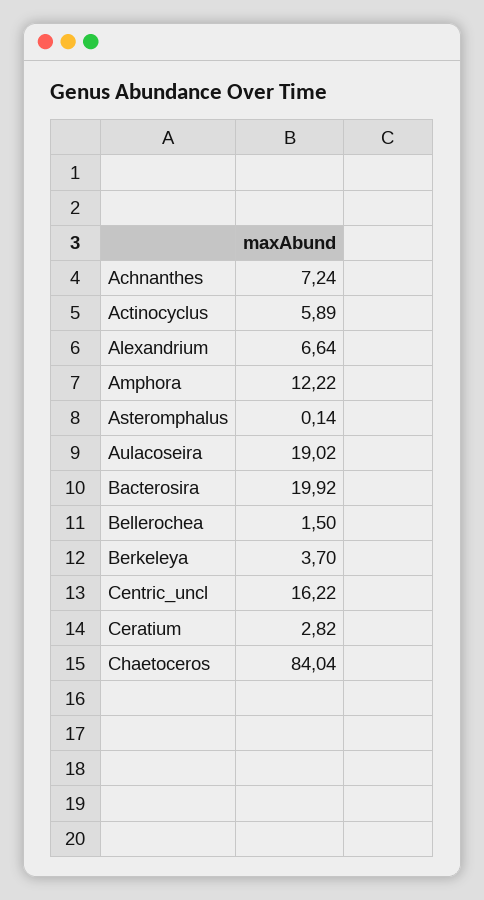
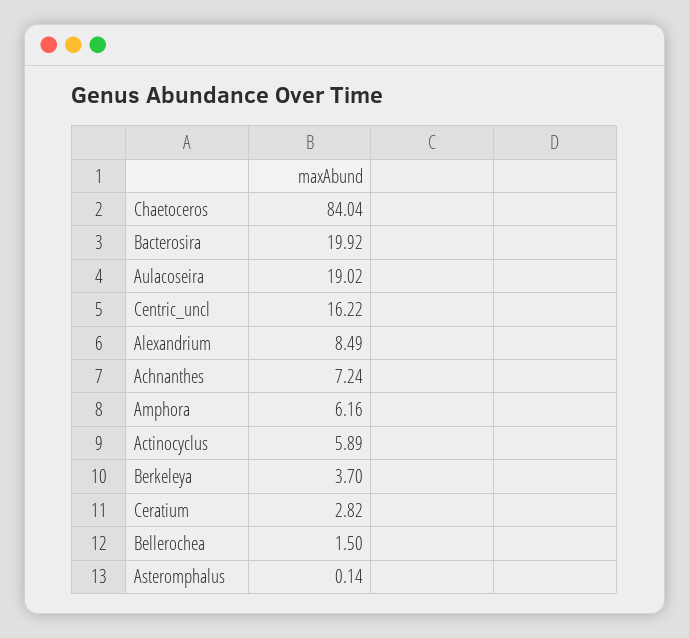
Alexandrium: 6.64 -> 8.49
Amphora: 12.22 -> 6.16

